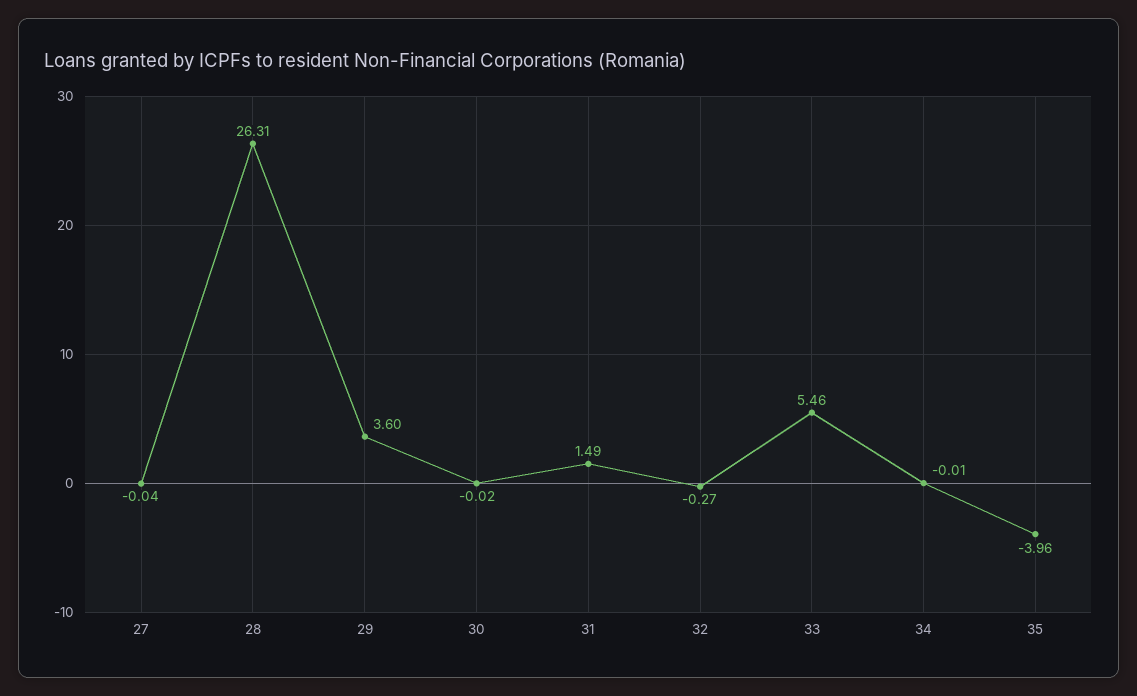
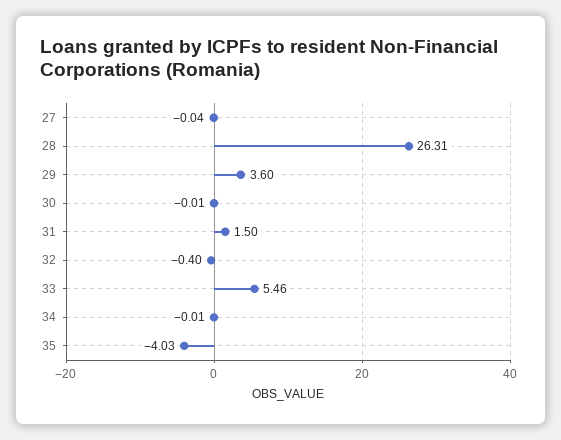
30: -0.02 -> -0.01
31: 1.49 -> 1.5
32: -0.27 -> -0.4
35: -3.96 -> -4.03

